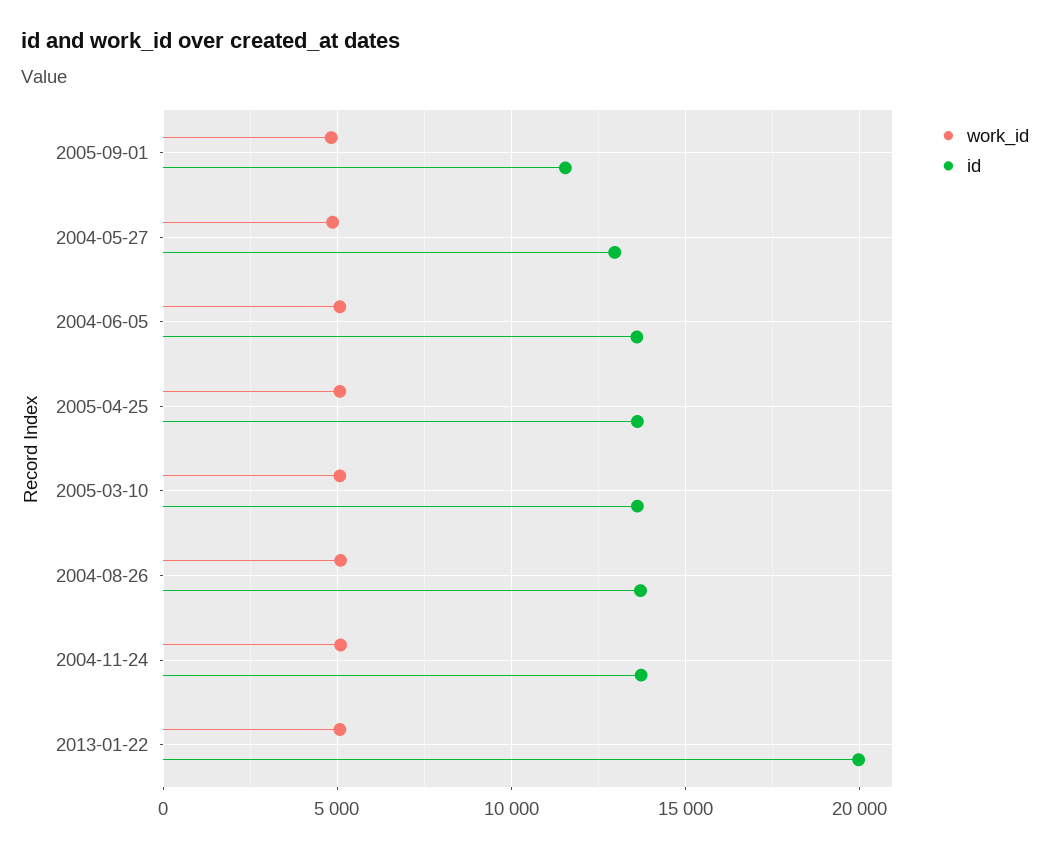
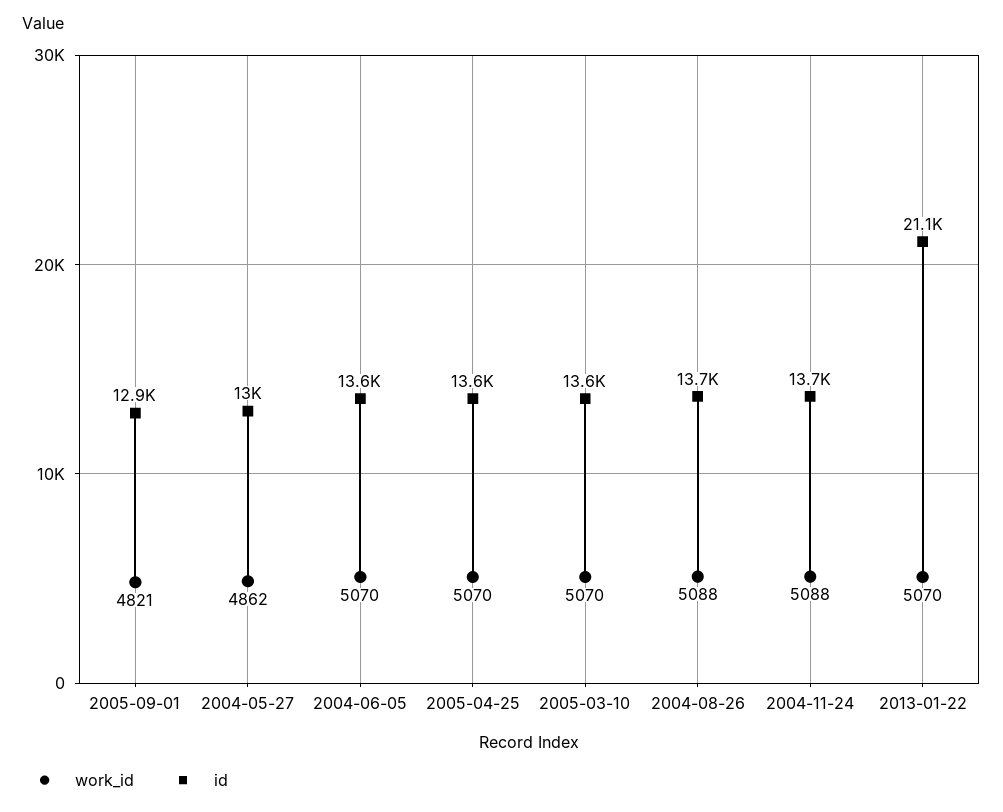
id, 2005-09-01: 11500 -> 12900
id, 2013-01-22: 20000 -> 21100

